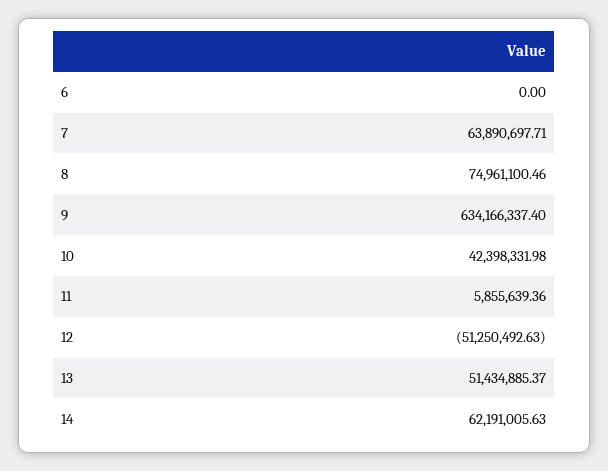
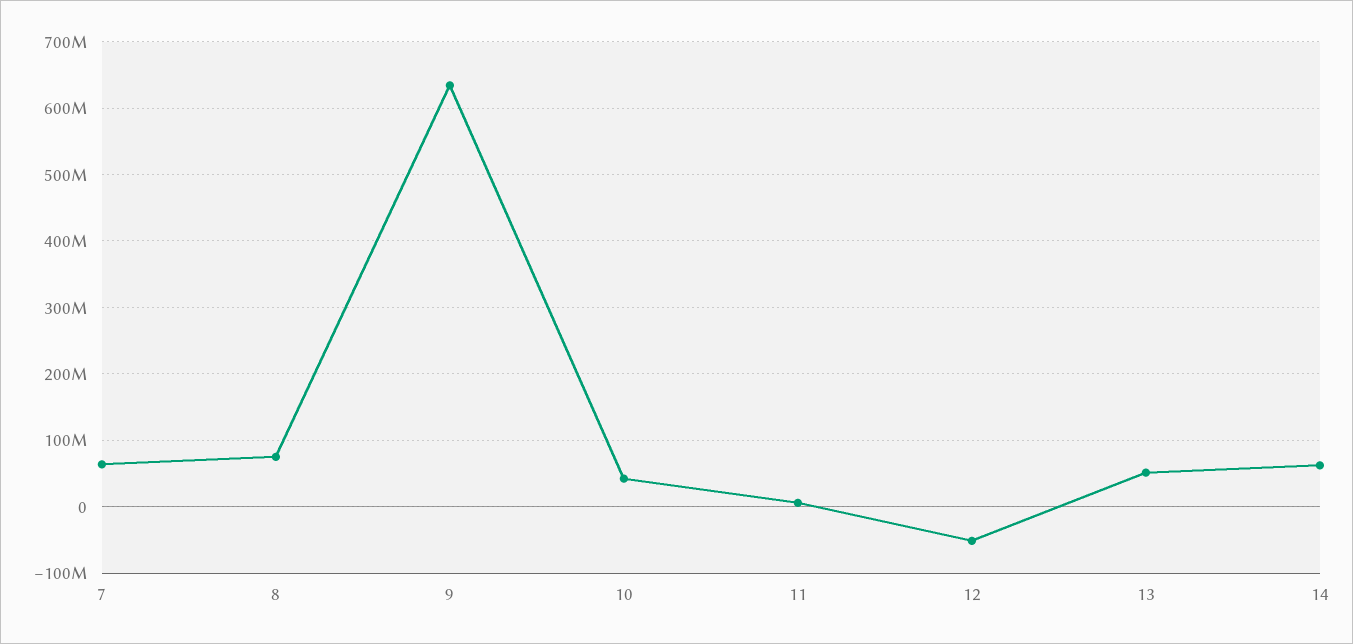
6: 0 -> none

